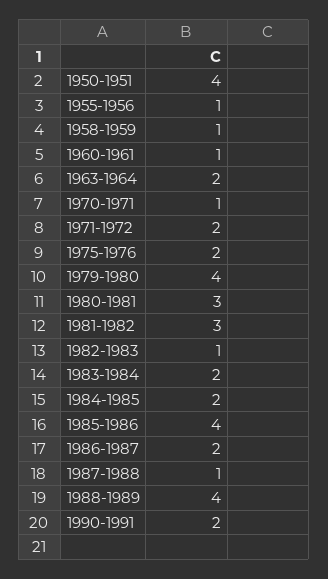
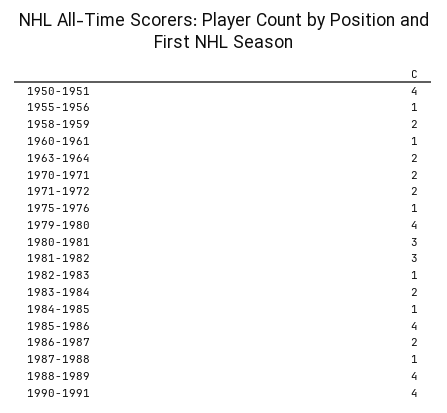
1958-1959: 1 -> 2
1970-1971: 1 -> 2
1975-1976: 2 -> 1
1984-1985: 2 -> 1
1990-1991: 2 -> 4

